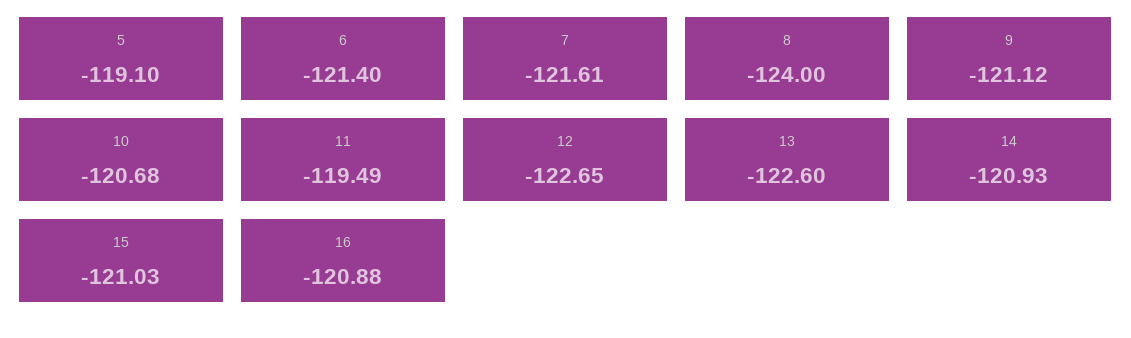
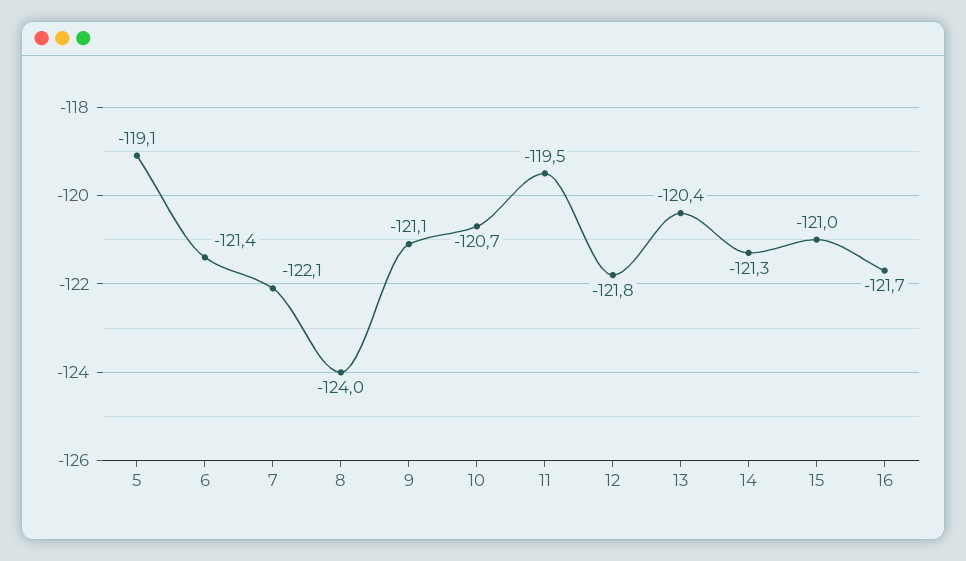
7: -121.61 -> -122.1
12: -122.65 -> -121.8
13: -122.6 -> -120.4
14: -120.93 -> -121.3
16: -120.88 -> -121.7

